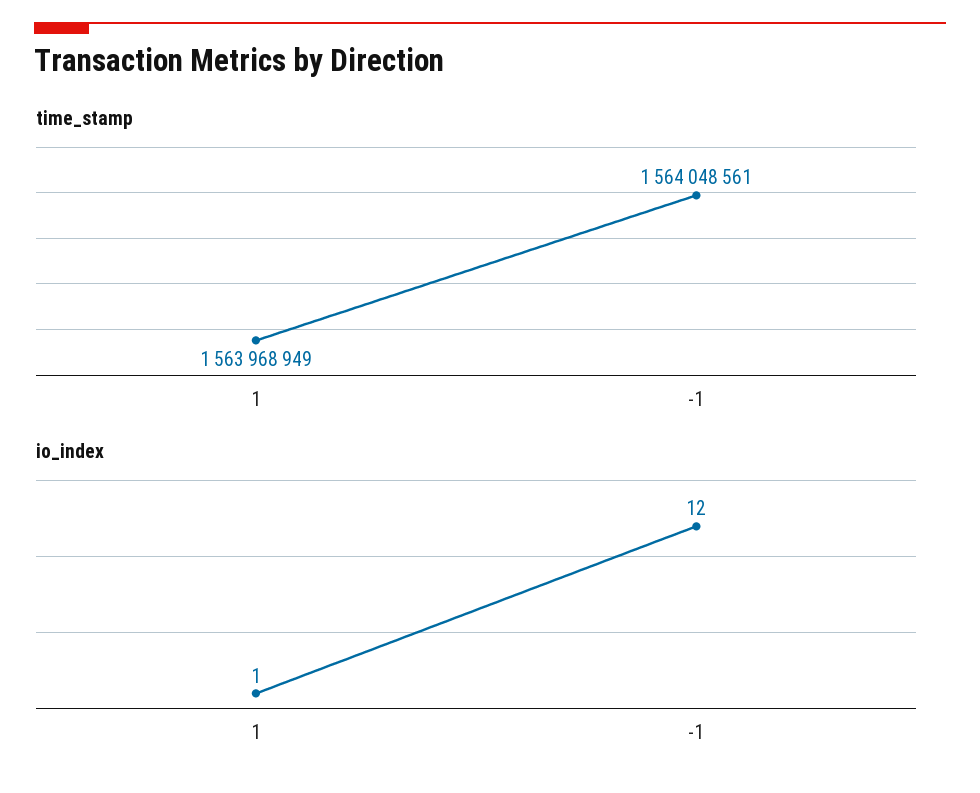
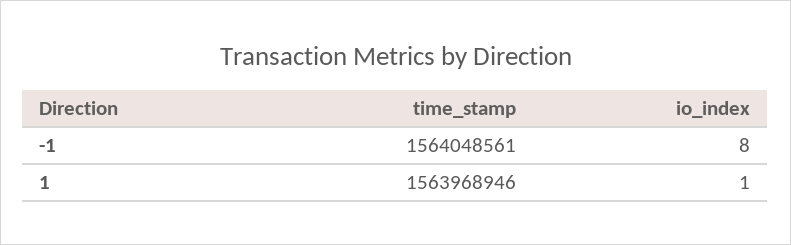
time_stamp, 1: 1563968949 -> 1563968946
io_index, -1: 12 -> 8

